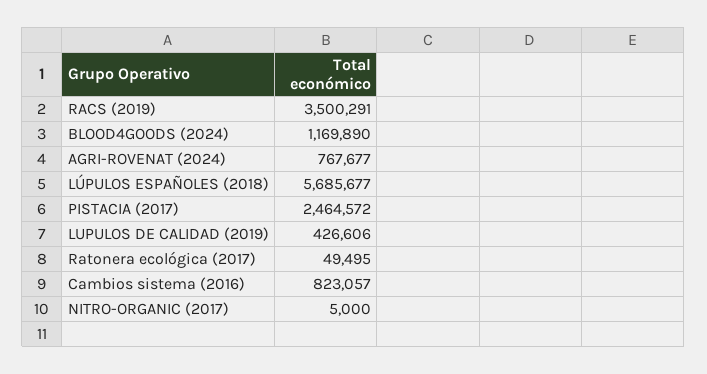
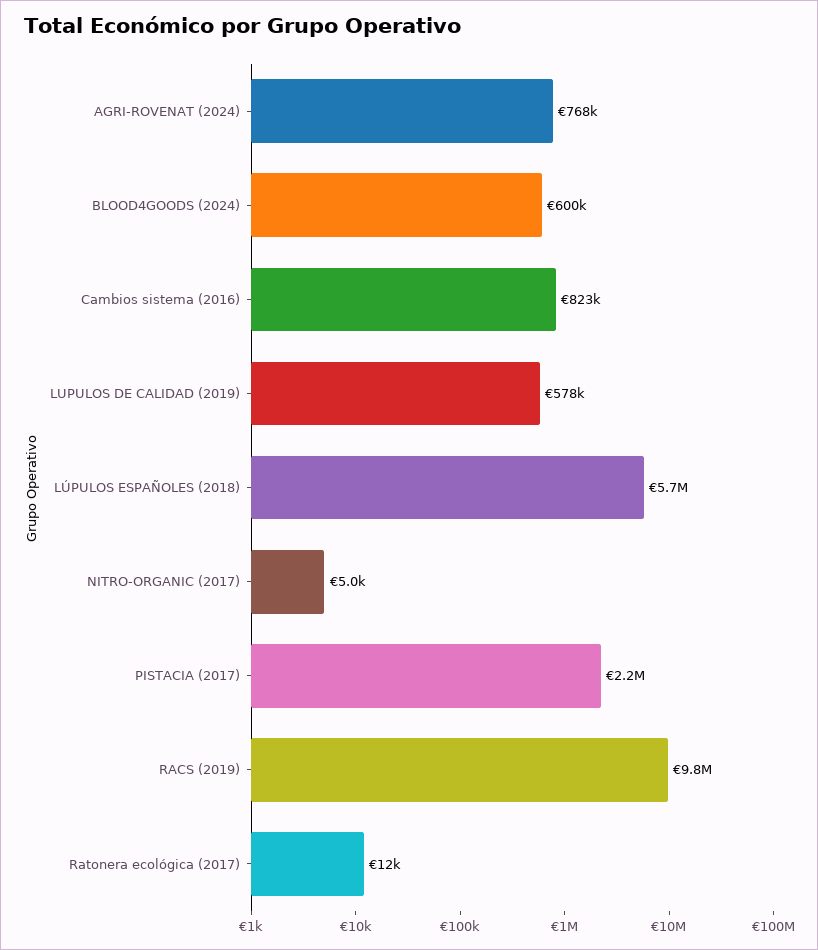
RACS (2019): 3500291 -> 9800000
BLOOD4GOODS (2024): 1169890 -> 600000
PISTACIA (2017): 2464572 -> 2200000
LUPULOS DE CALIDAD (2019): 426606 -> 578000
Ratonera ecológica (2017): 49495 -> 12000

